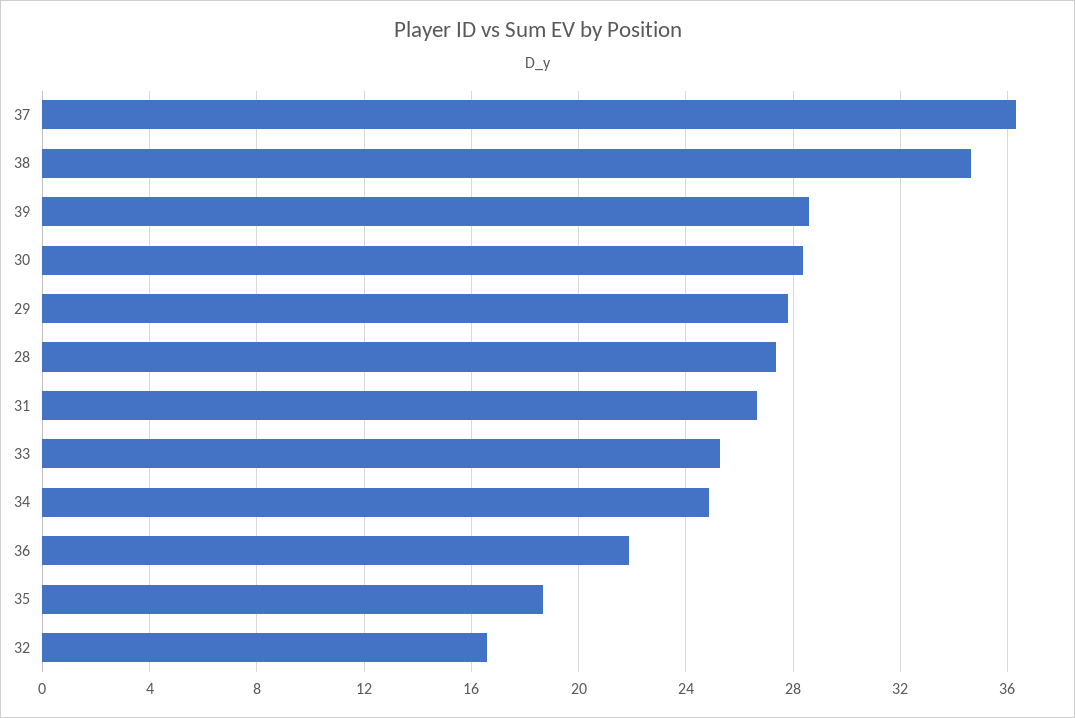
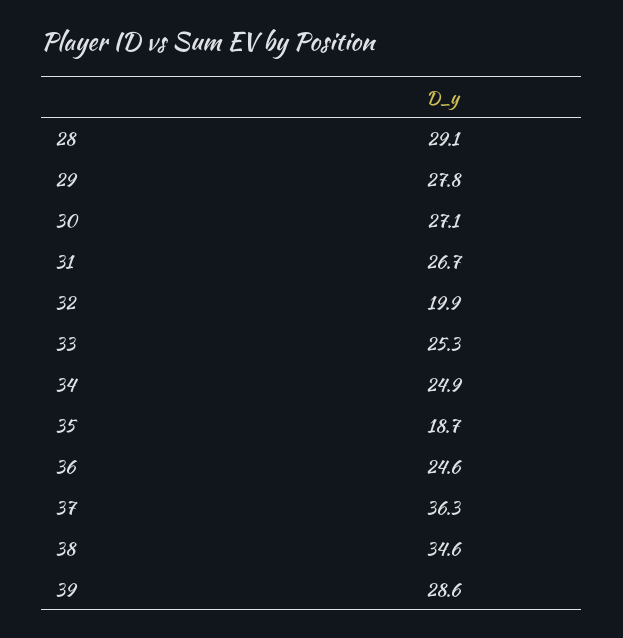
30: 28.5 -> 27.1
28: 27.5 -> 29.1
36: 22 -> 24.6
32: 16.5 -> 19.9

